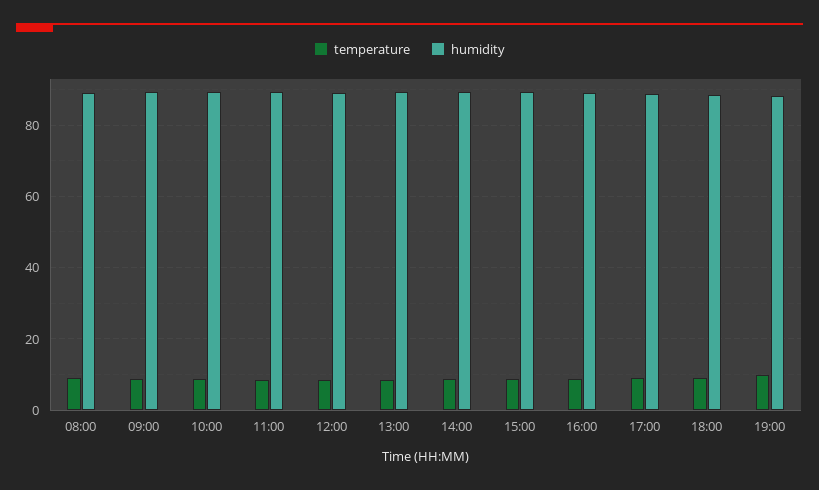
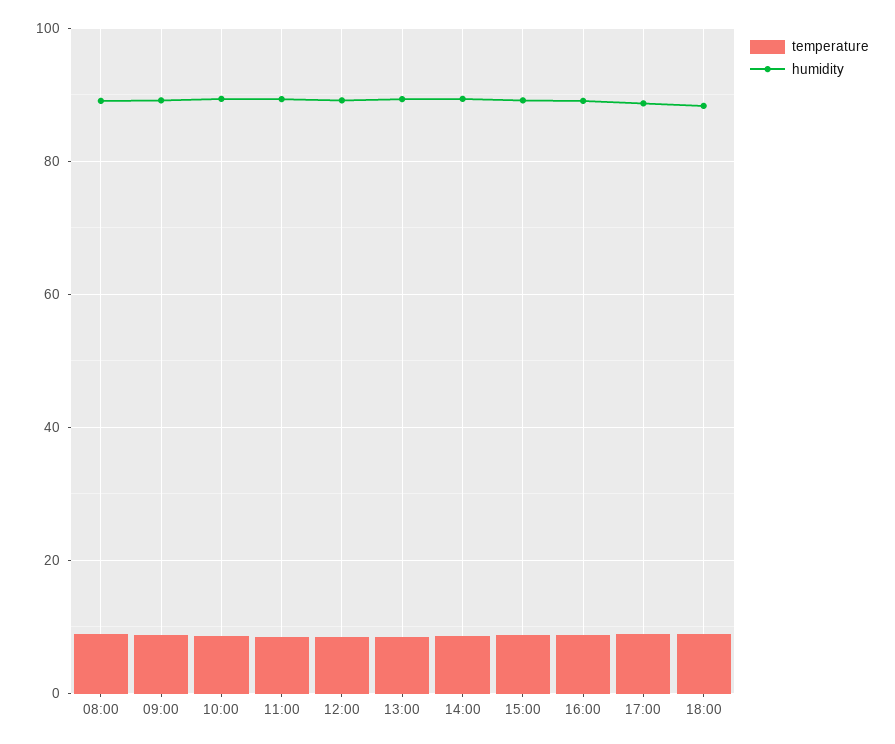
temperature, 19:00: 10 -> none
humidity, 19:00: 88 -> none

